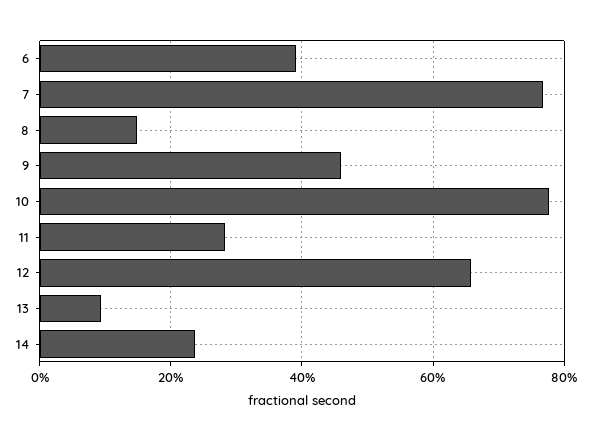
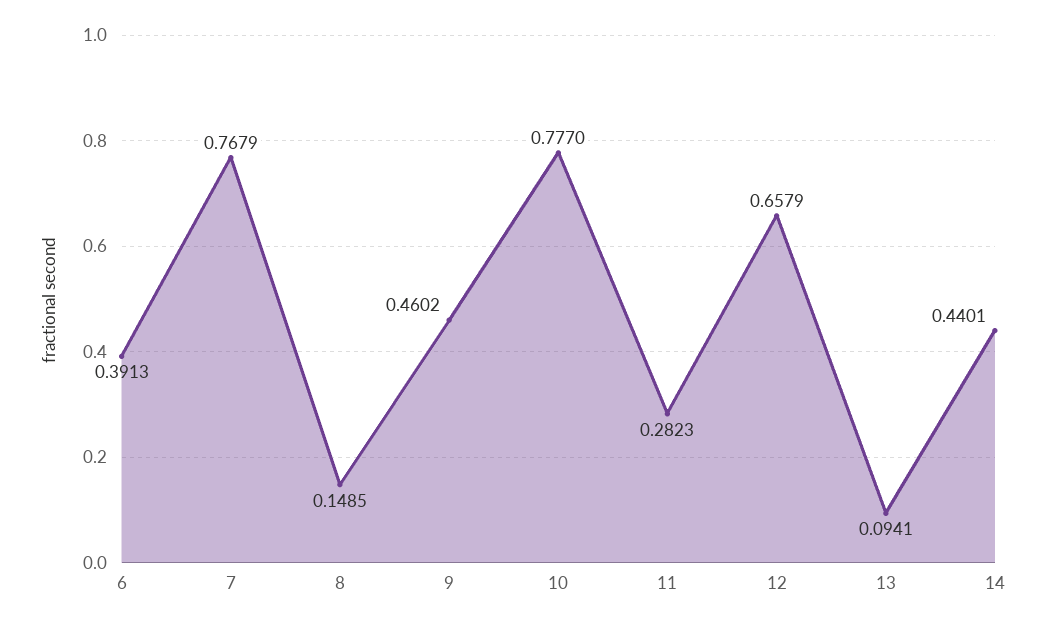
14: 0.24 -> 0.4401

